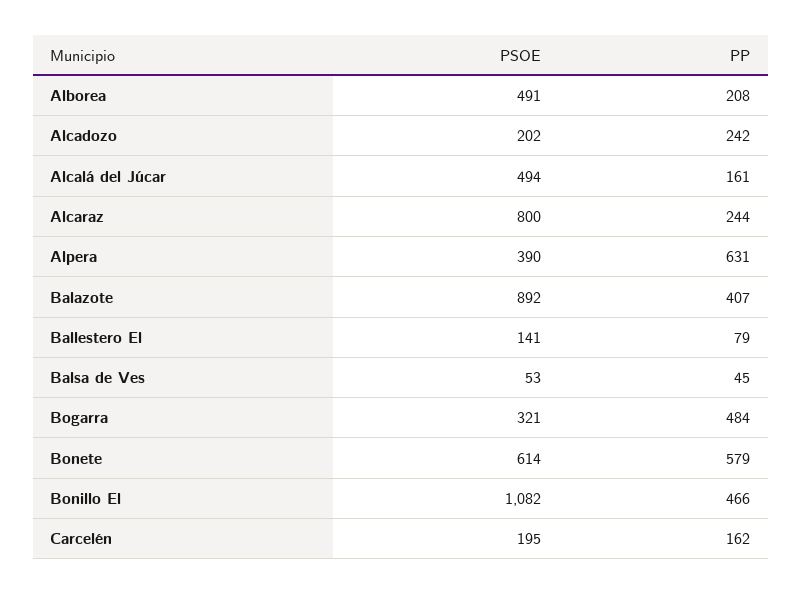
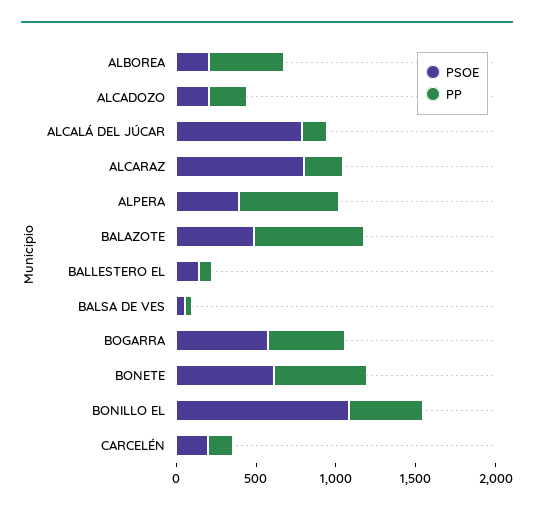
PSOE, Alborea: 491 -> 200
PP, Alborea: 208 -> 500
PSOE, Alcalá del Júcar: 494 -> 800
PSOE, Balazote: 892 -> 500
PP, Balazote: 407 -> 700
PSOE, Bogarra: 321 -> 600

